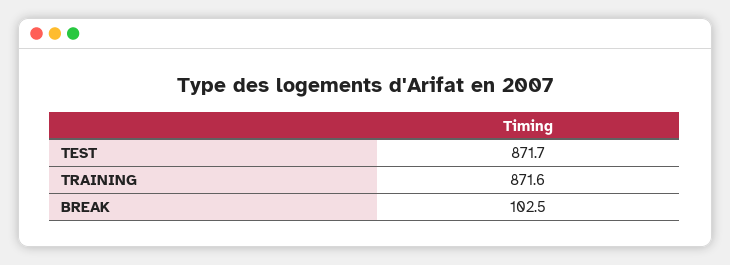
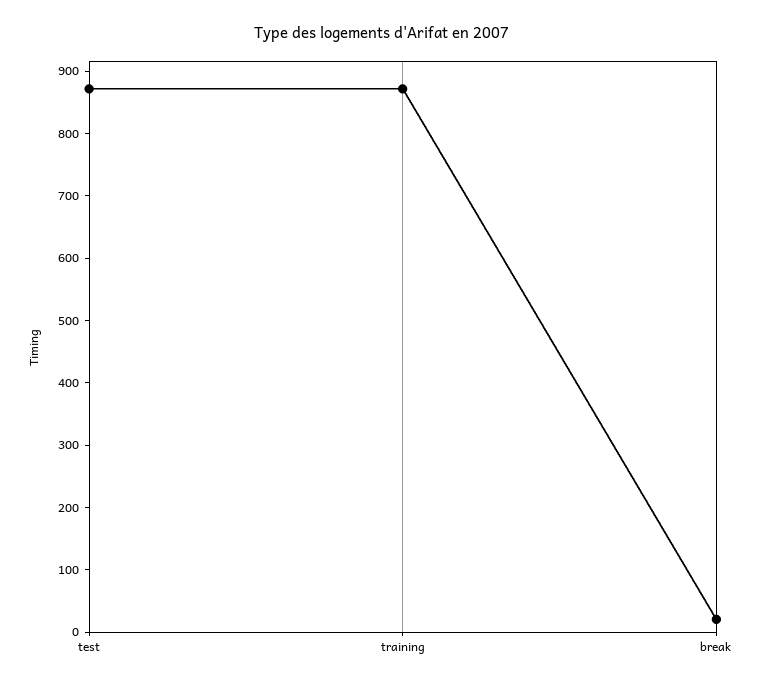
BREAK: 102.5 -> 20

